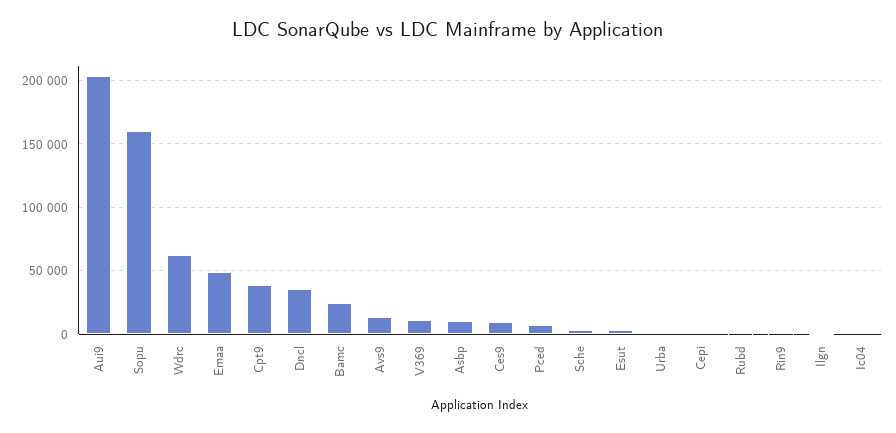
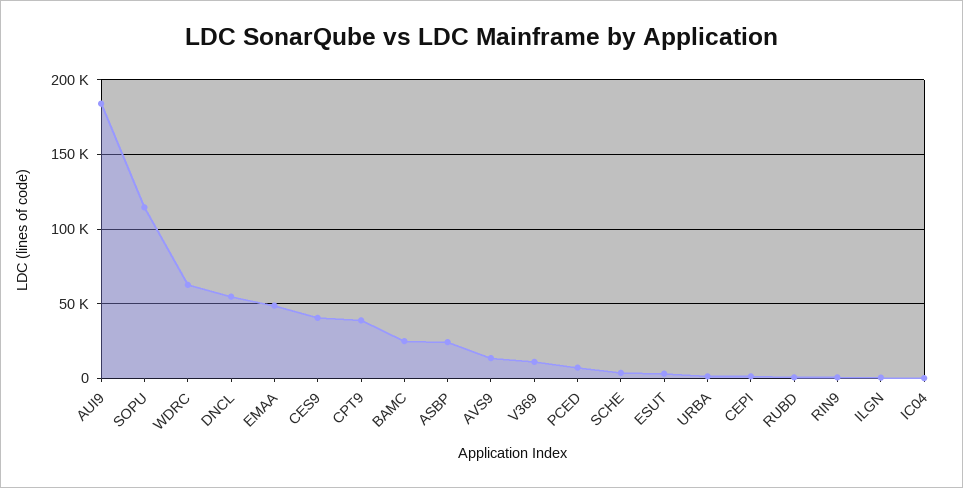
Aui9: 205000 -> 185000
Sopu: 160000 -> 115000
Dncl: 35000 -> 55000
Asbp: 10000 -> 25000
Ces9: 10000 -> 40000

